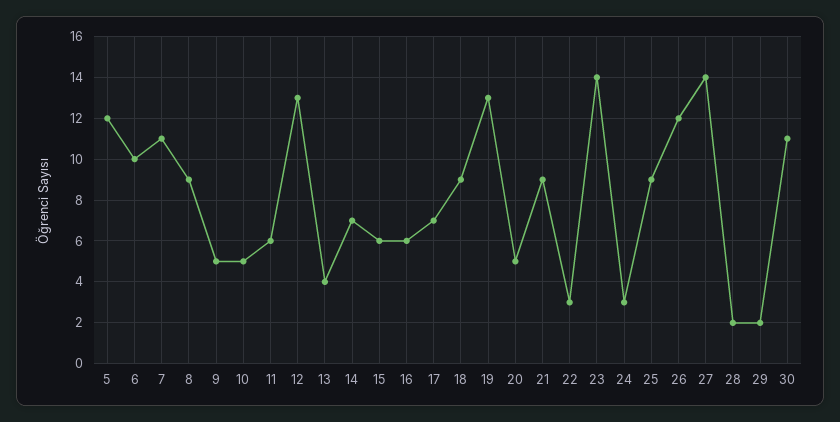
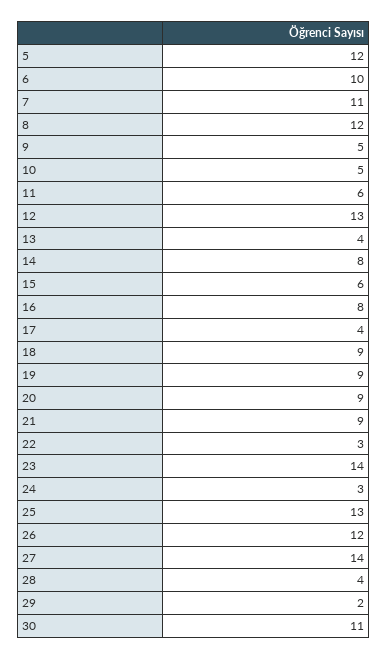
8: 9 -> 12
14: 7 -> 8
16: 6 -> 8
17: 7 -> 4
19: 13 -> 9
20: 5 -> 9
25: 9 -> 13
28: 2 -> 4

